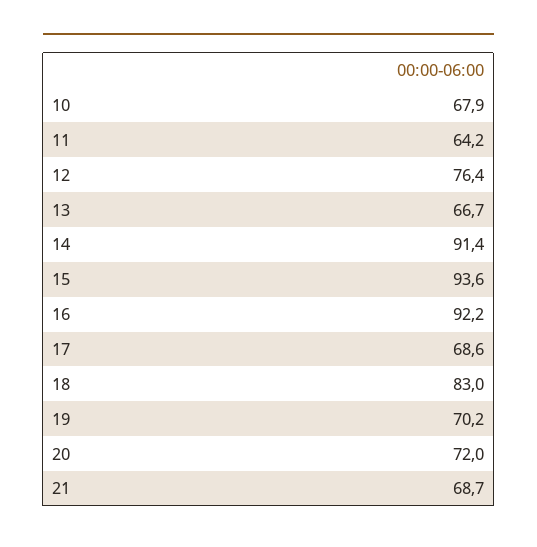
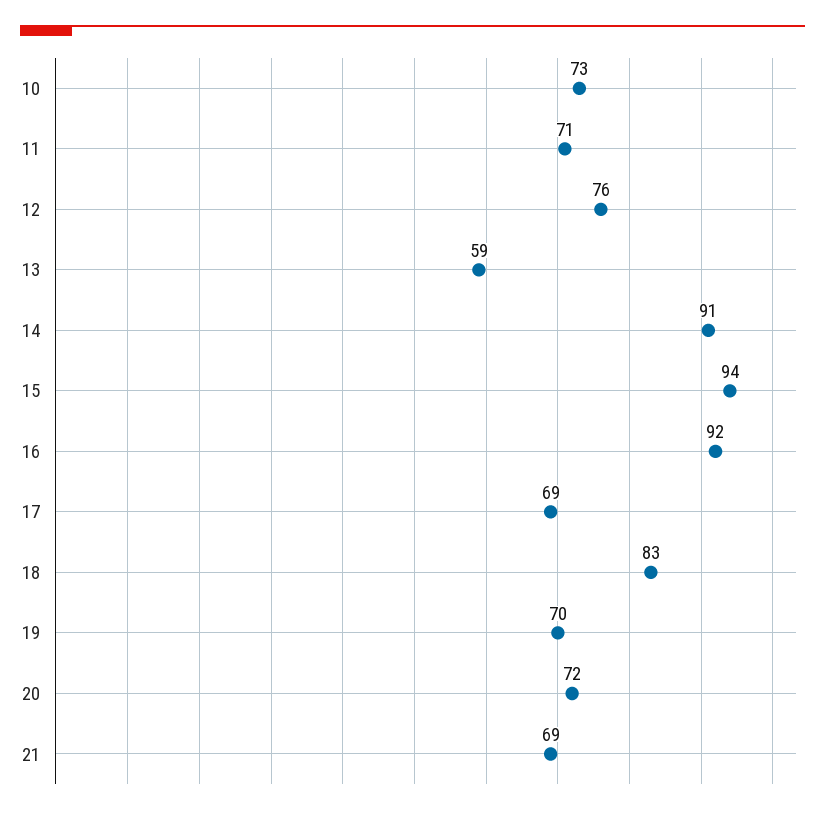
10: 67.9 -> 73
11: 64.2 -> 71
13: 66.7 -> 59

